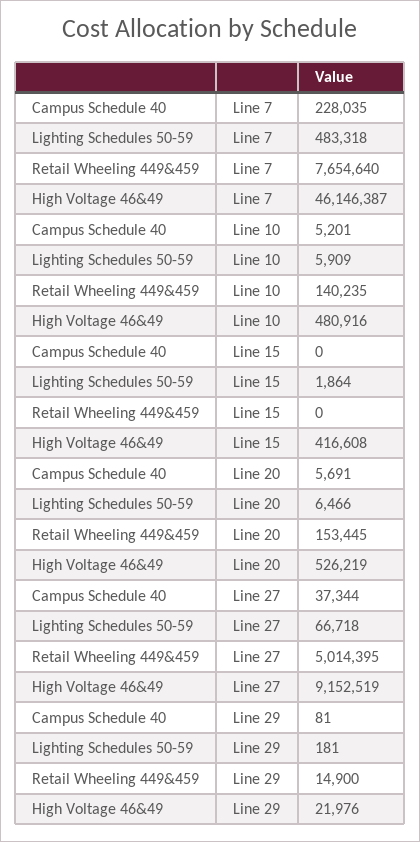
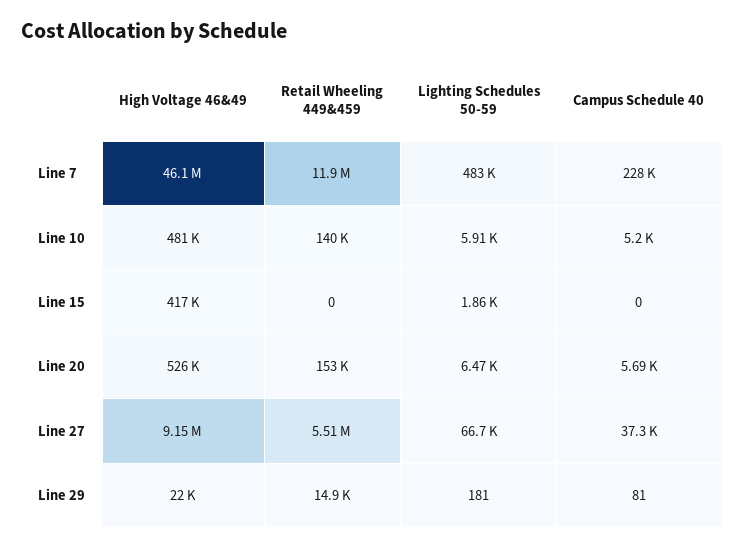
Retail Wheeling 449&459, Line 7: 7654640 -> 11900000
Retail Wheeling 449&459, Line 27: 5014395 -> 5510000

